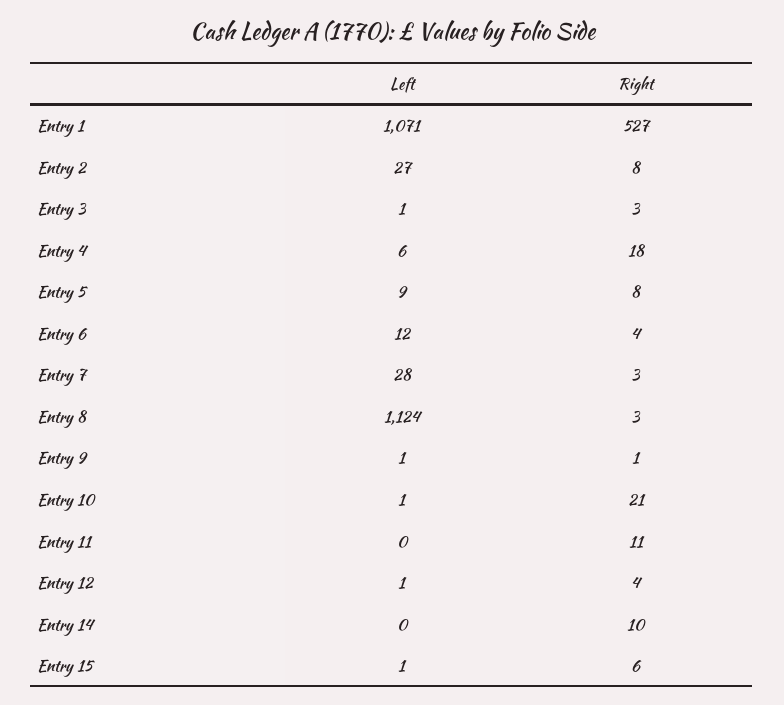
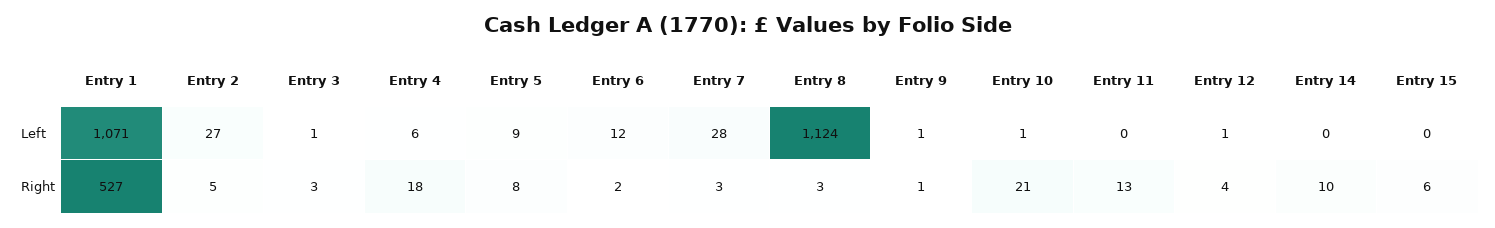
Right, Entry 2: 8 -> 5
Right, Entry 6: 4 -> 2
Right, Entry 11: 11 -> 13
Left, Entry 15: 1 -> 0

